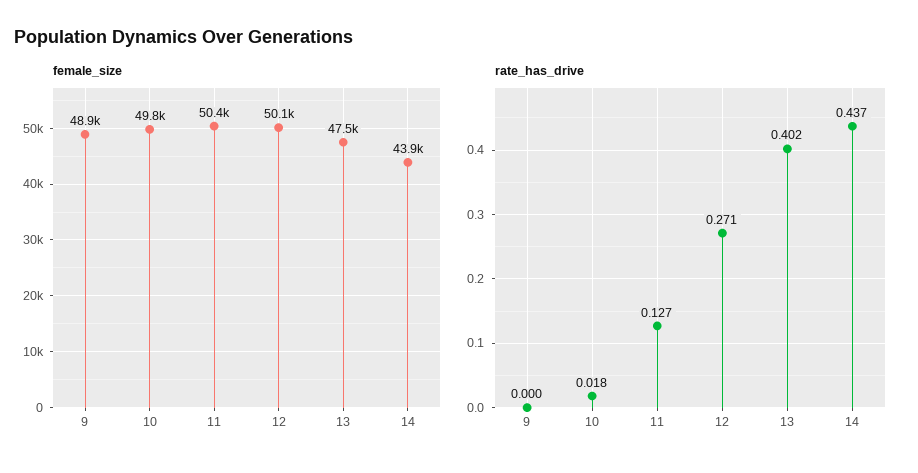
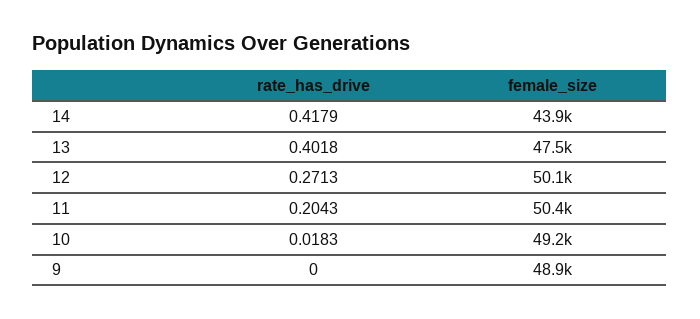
female_size, 10: 49800 -> 49200
rate_has_drive, 11: 0.127 -> 0.2043
rate_has_drive, 14: 0.437 -> 0.4179

